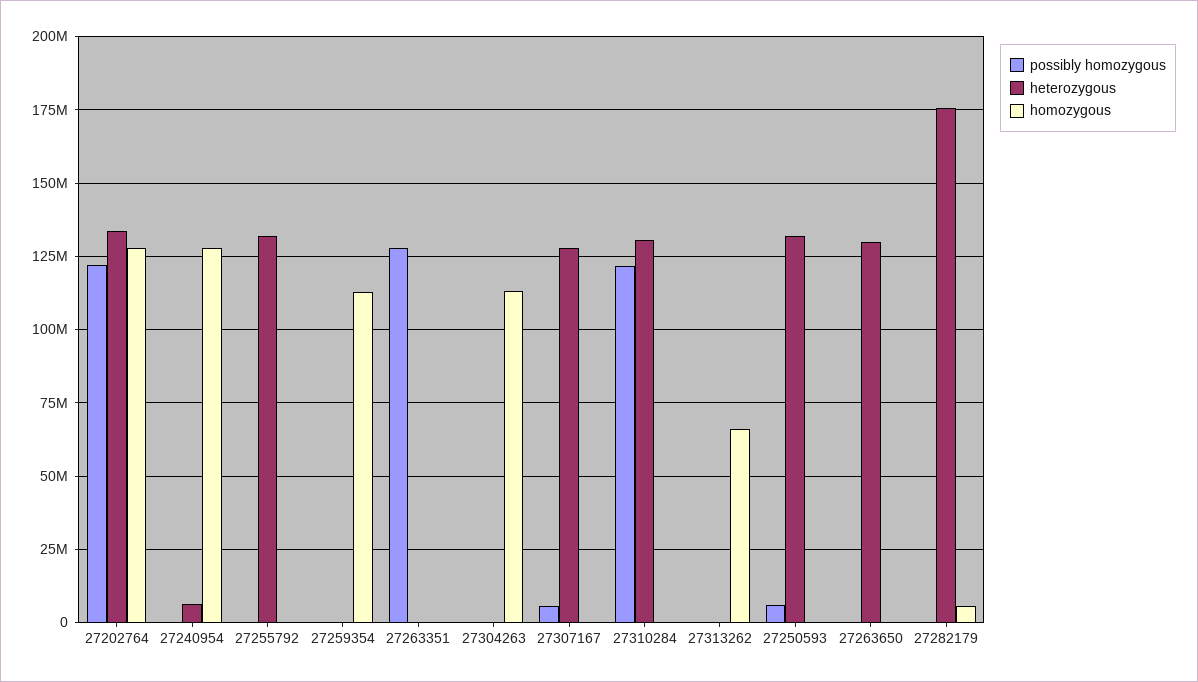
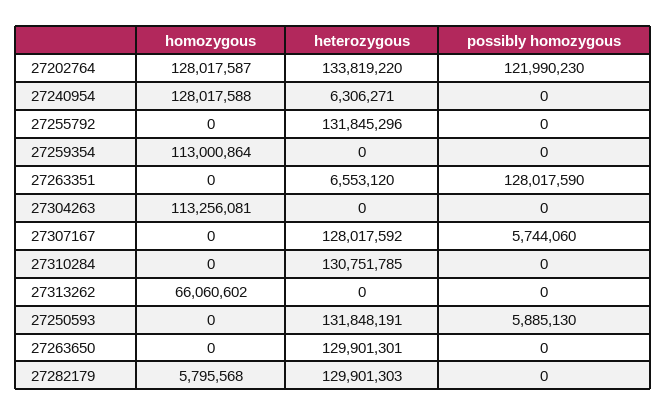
heterozygous, 27263351: 0 -> 6553120
possibly homozygous, 27310284: 122500000 -> 0
heterozygous, 27282179: 175000000 -> 129901303

